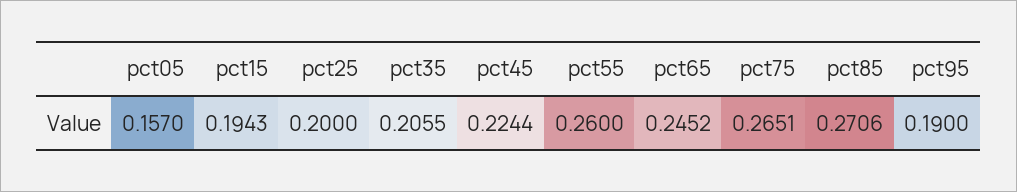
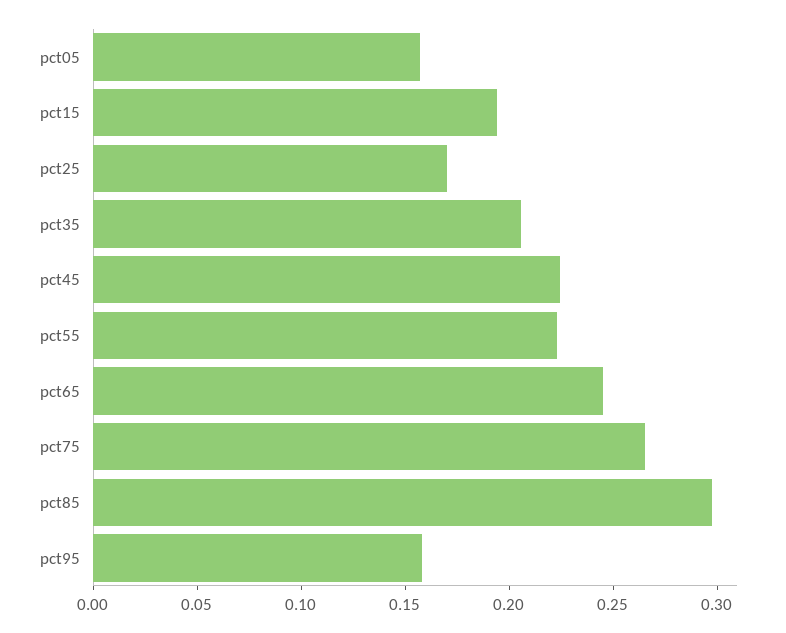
pct25: 0.2 -> 0.17
pct55: 0.26 -> 0.22
pct85: 0.2706 -> 0.3
pct95: 0.19 -> 0.16

